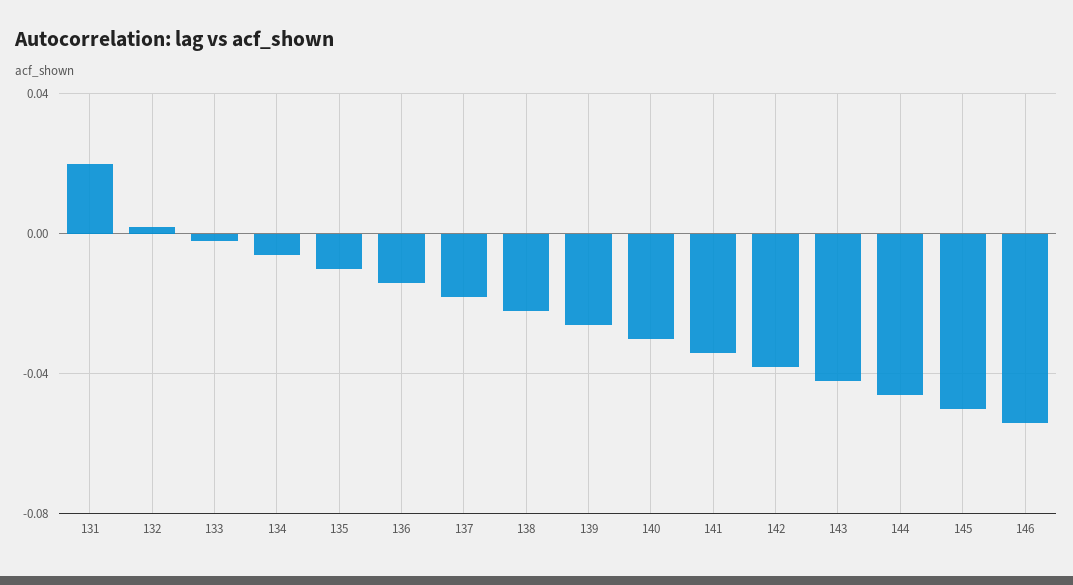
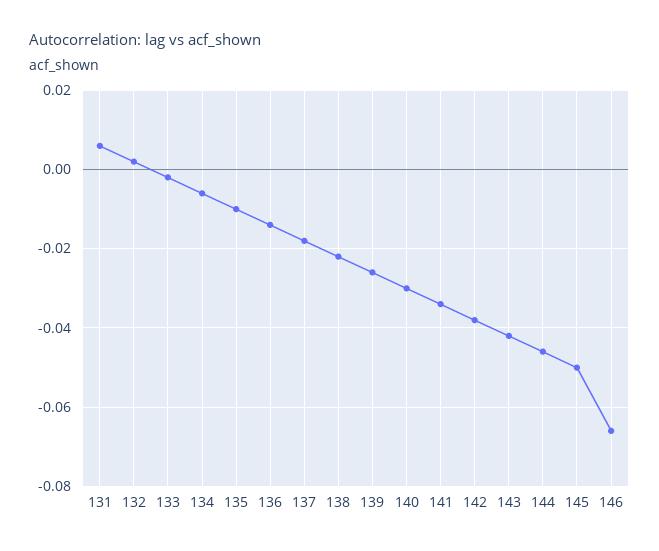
131: 0.02 -> 0.005
146: -0.055 -> -0.065

